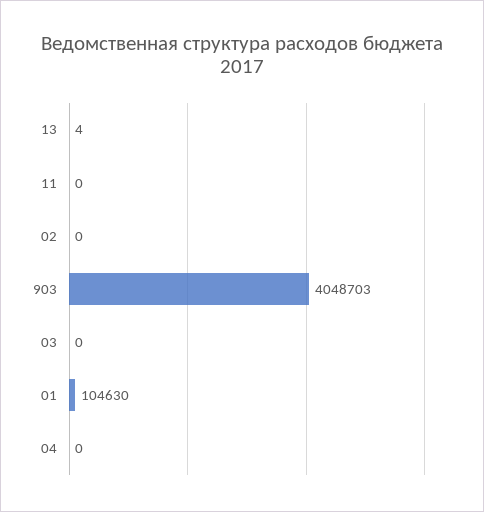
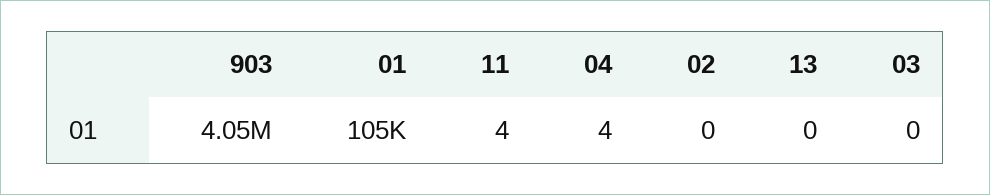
13: 4 -> 0
11: 0 -> 4
04: 0 -> 4

